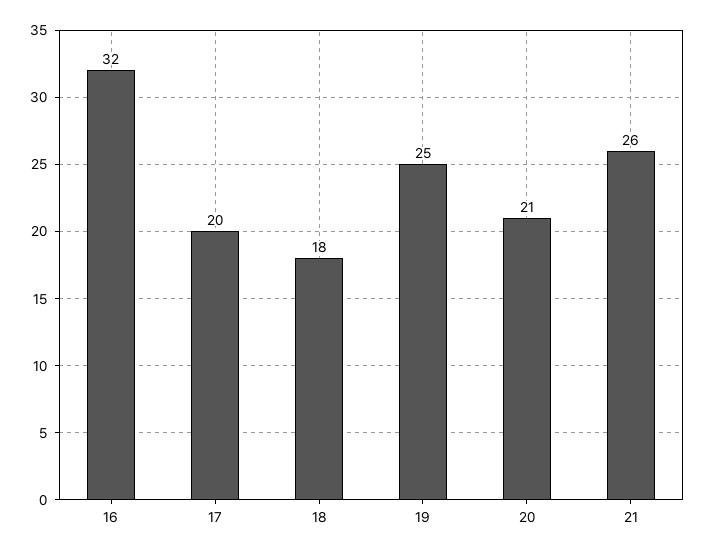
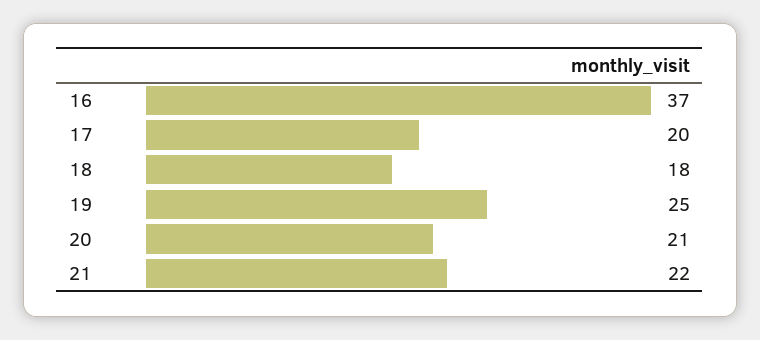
16: 32 -> 37
21: 26 -> 22

